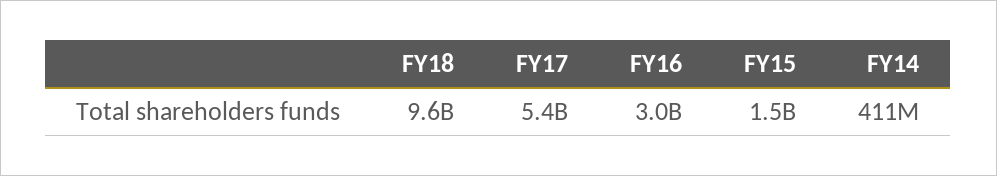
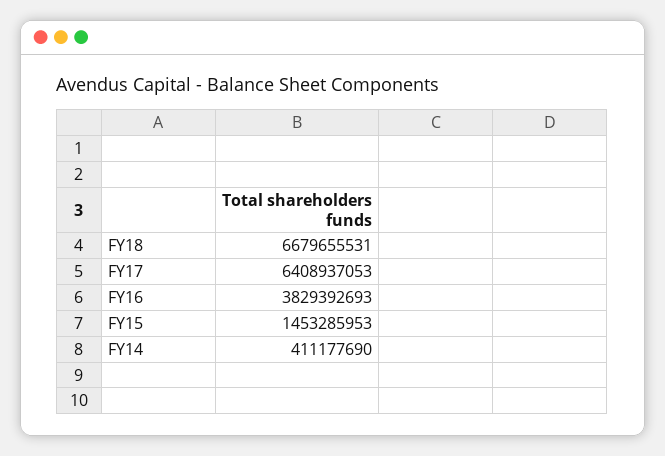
FY18: 9600000000 -> 6679655531
FY17: 5400000000 -> 6408937053
FY16: 3000000000 -> 3829392693

